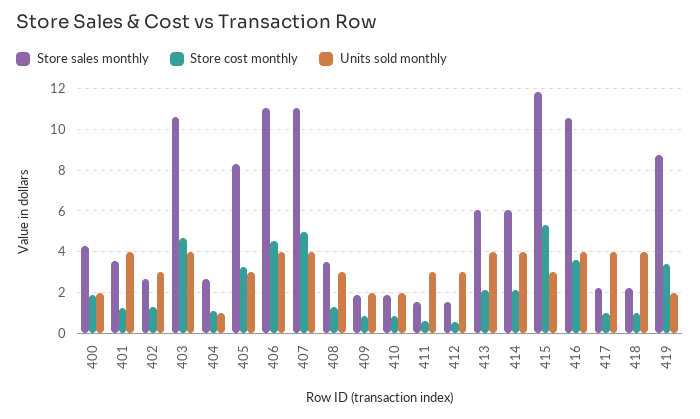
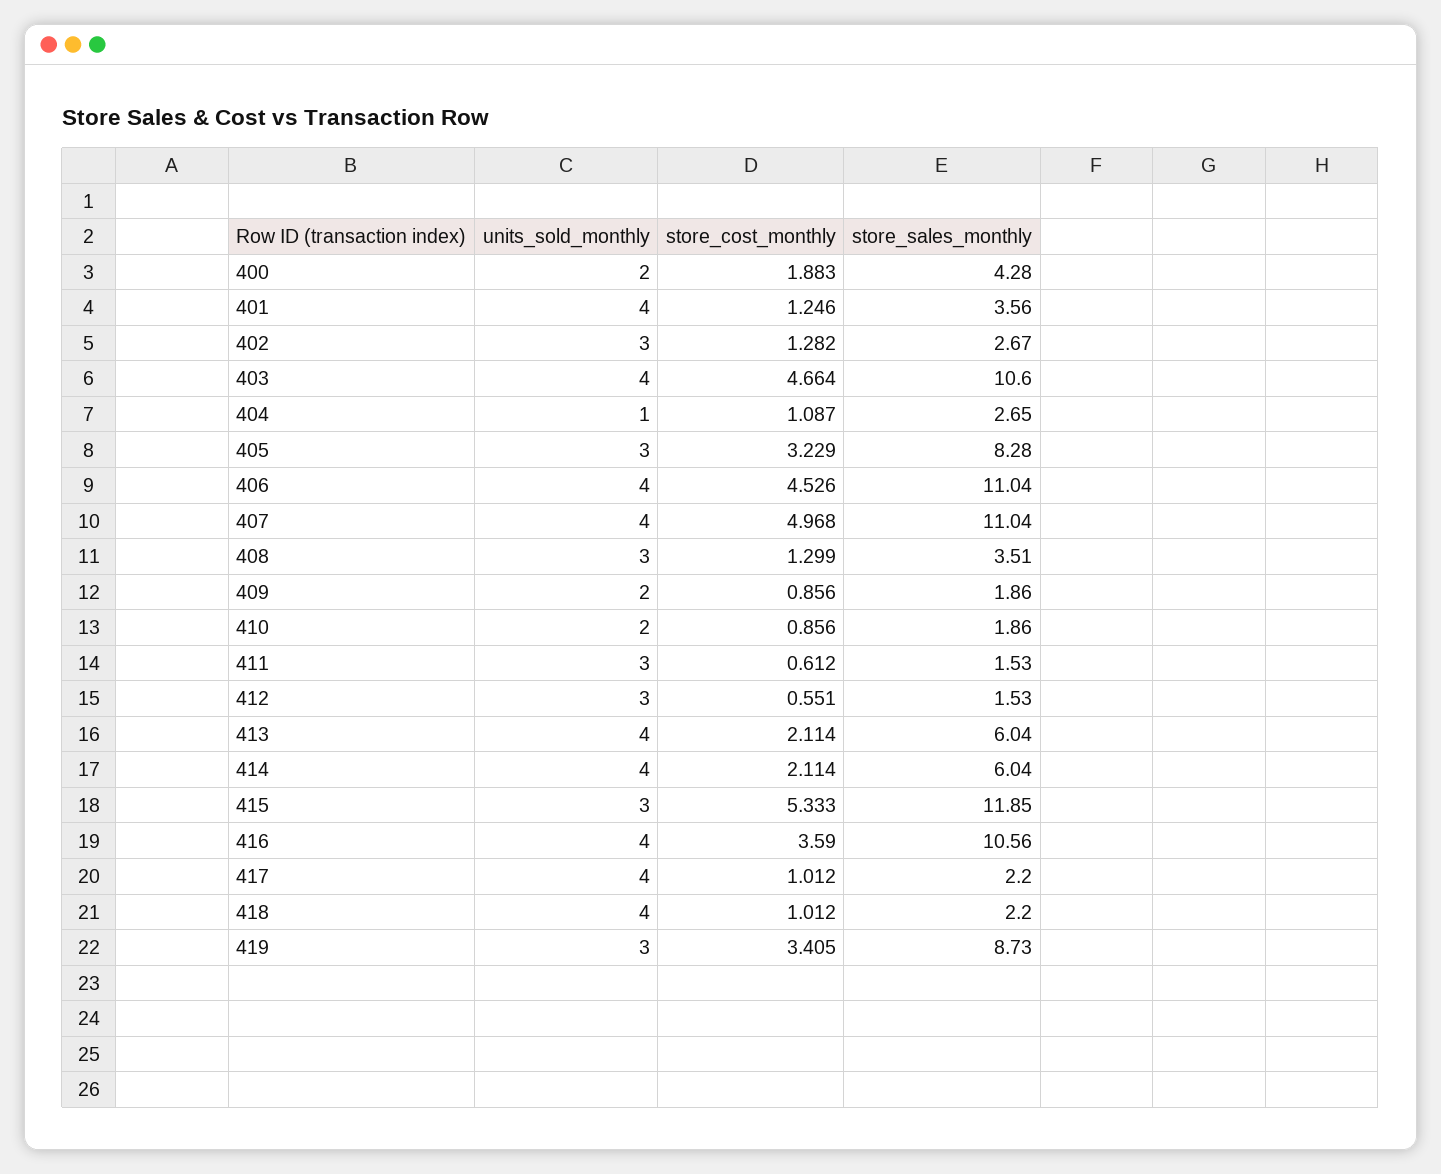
Units sold monthly, 419: 2 -> 3

